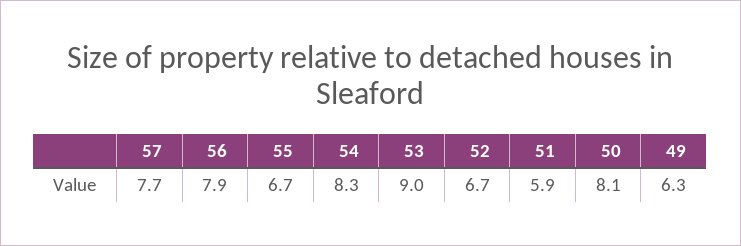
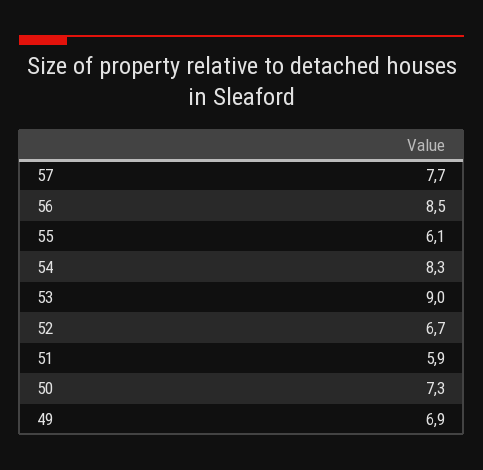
56: 7.9 -> 8.5
55: 6.7 -> 6.1
50: 8.1 -> 7.3
49: 6.3 -> 6.9

